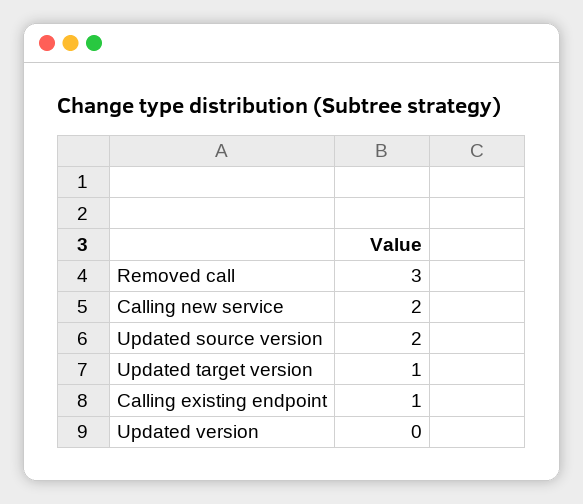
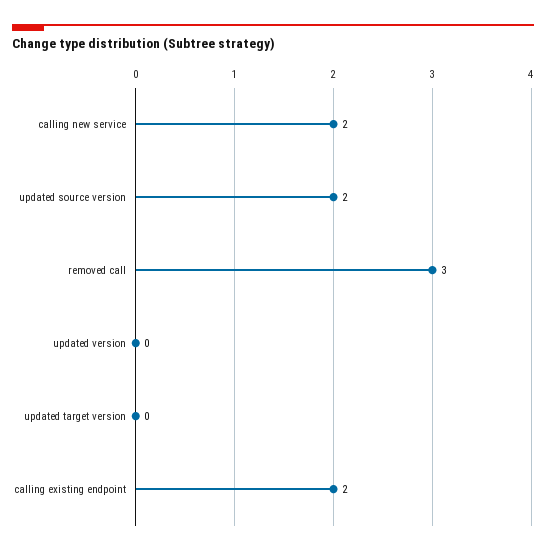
Updated target version: 1 -> 0
Calling existing endpoint: 1 -> 2

